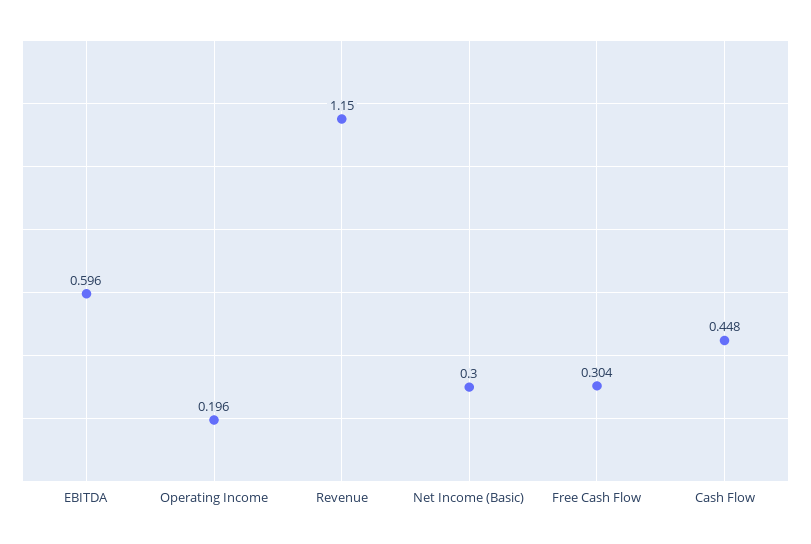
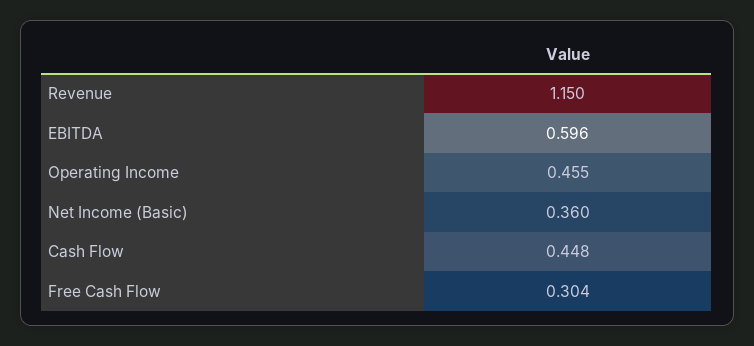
Operating Income: 0.196 -> 0.455
Net Income (Basic): 0.3 -> 0.36

